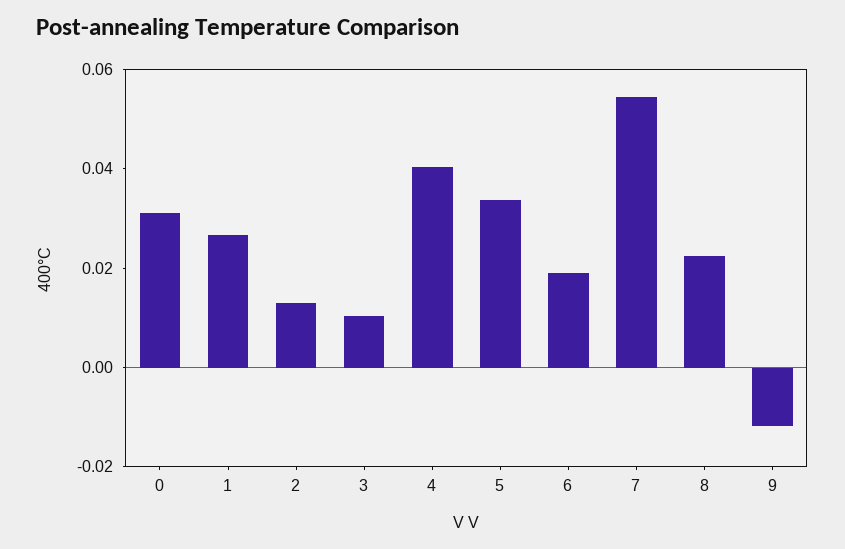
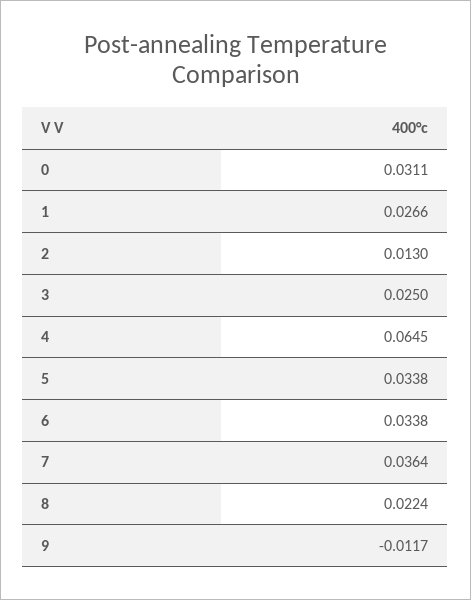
3: 0.01 -> 0.025
4: 0.04 -> 0.0645
6: 0.02 -> 0.0338
7: 0.055 -> 0.0364

